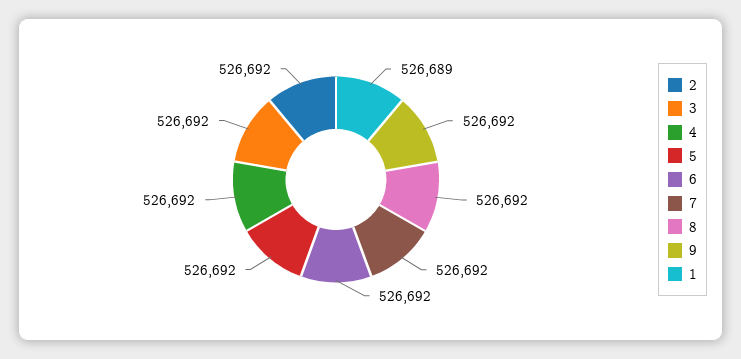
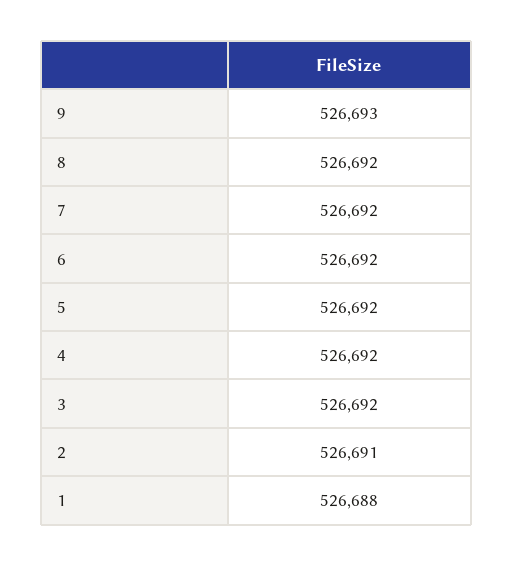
2: 526692 -> 526691
9: 526692 -> 526693
1: 526689 -> 526688

